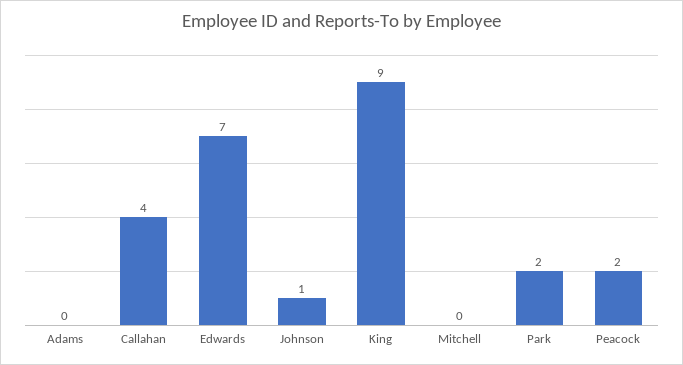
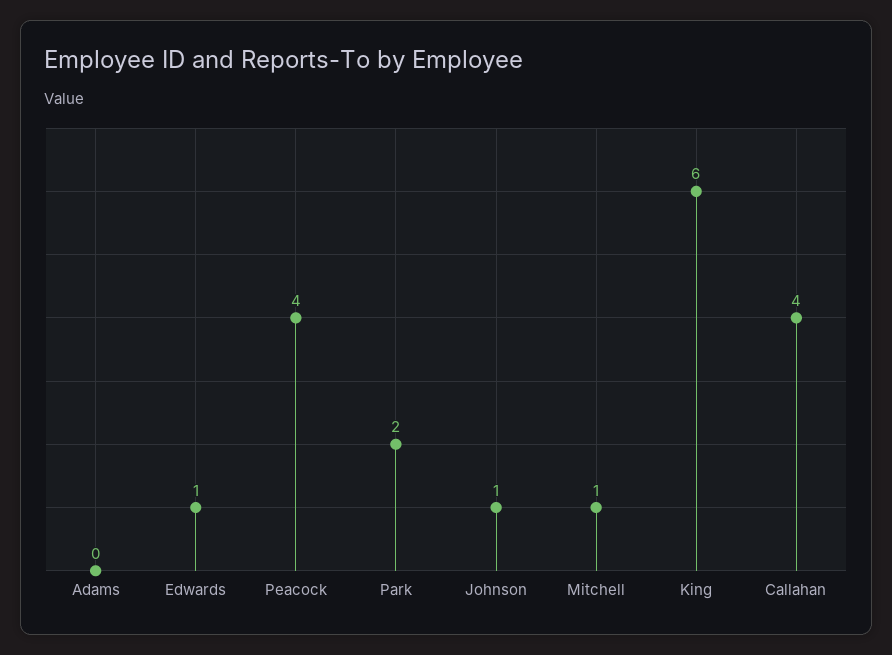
Edwards: 7 -> 1
King: 9 -> 6
Mitchell: 0 -> 1
Peacock: 2 -> 4

